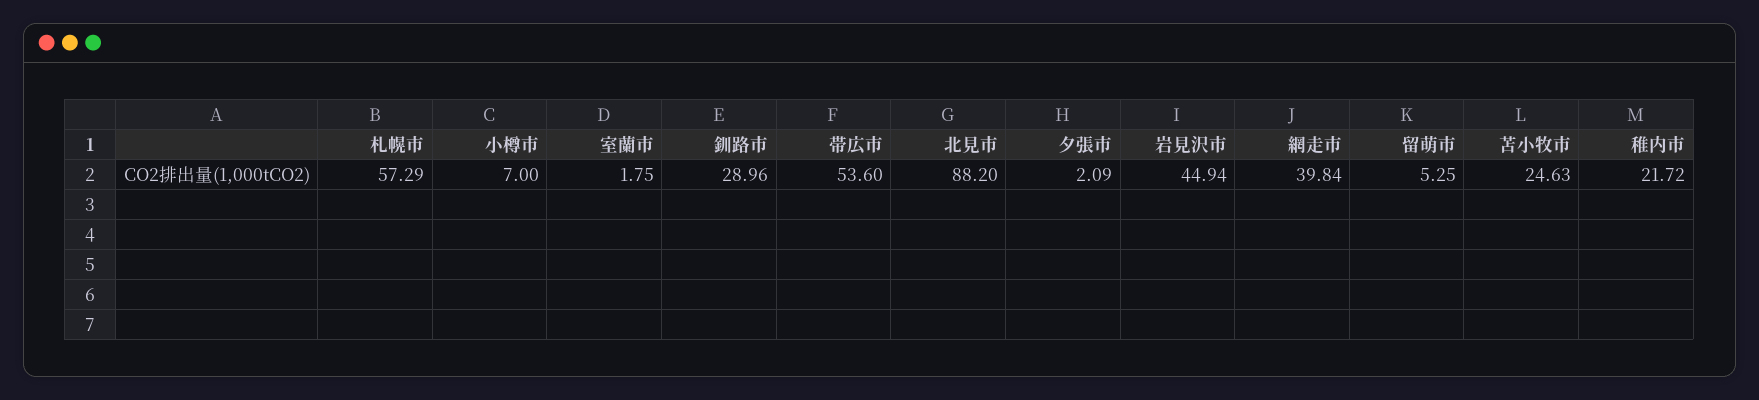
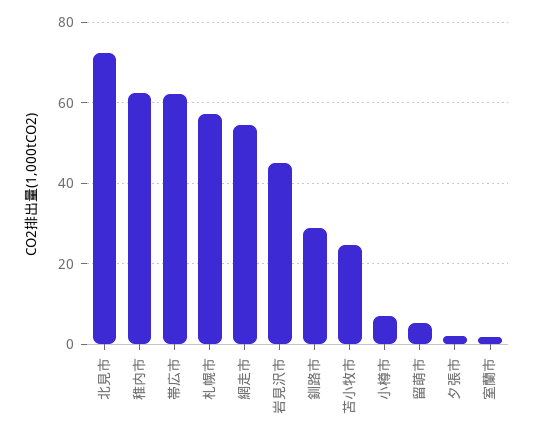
帯広市: 53.6 -> 62
北見市: 88.2 -> 72
網走市: 39.84 -> 54
稚内市: 21.72 -> 62

